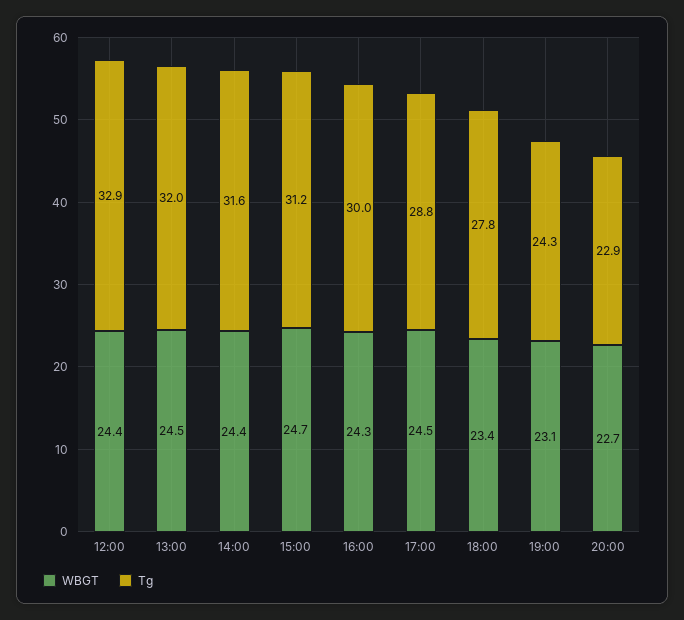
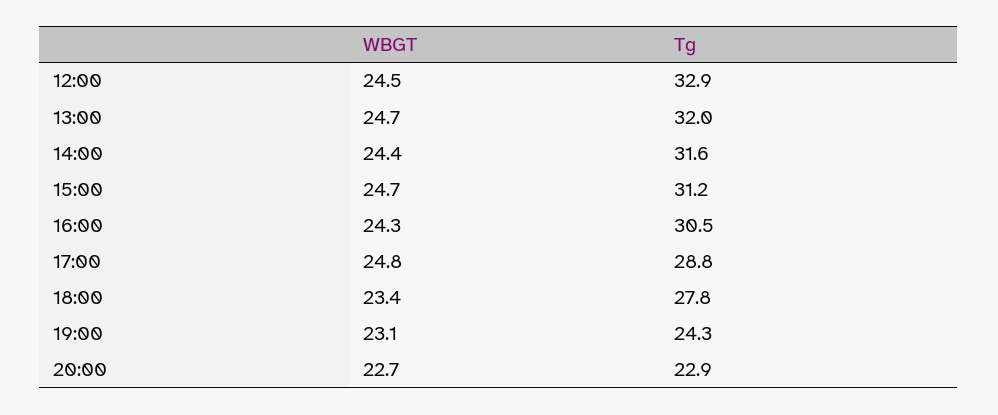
WBGT, 12:00: 24.4 -> 24.5
WBGT, 13:00: 24.5 -> 24.7
Tg, 16:00: 30 -> 30.5
WBGT, 17:00: 24.5 -> 24.8

